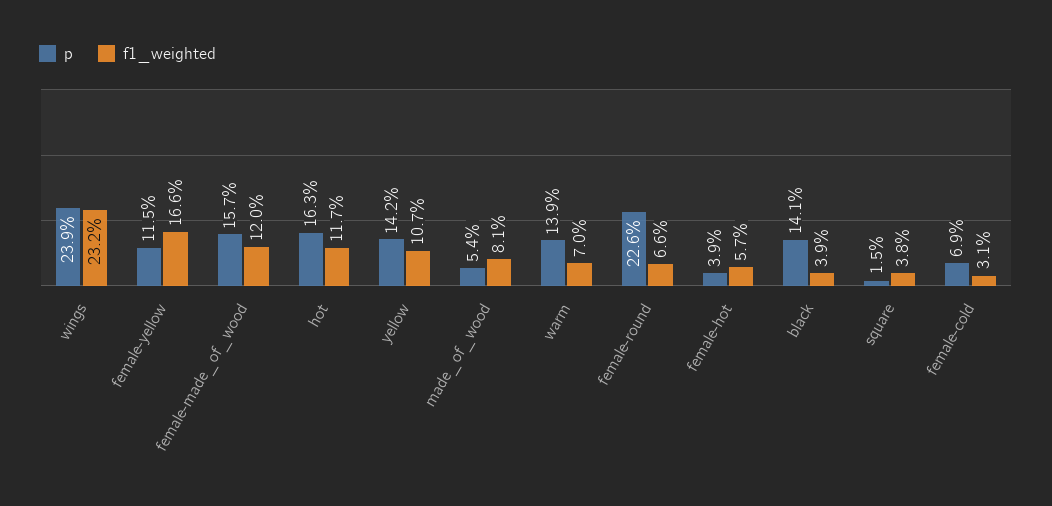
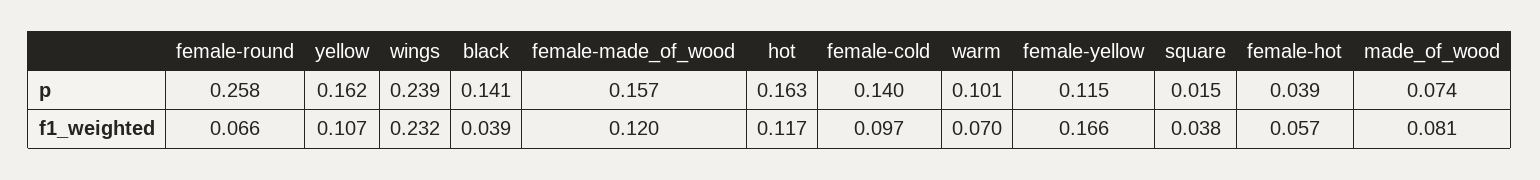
p, yellow: 0.142 -> 0.162
p, made_of_wood: 0.054 -> 0.074
p, warm: 0.139 -> 0.101
p, female-round: 0.226 -> 0.258
p, female-cold: 0.069 -> 0.14
f1_weighted, female-cold: 0.031 -> 0.097

